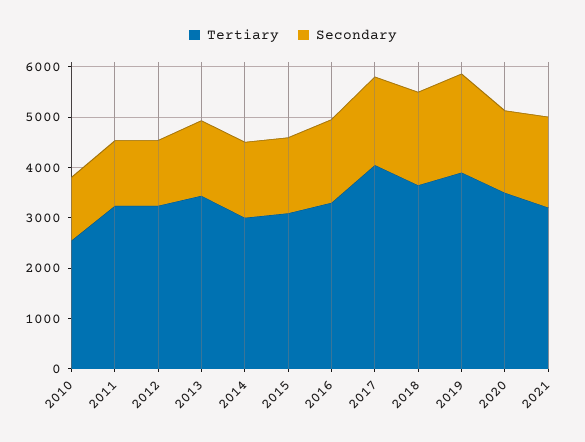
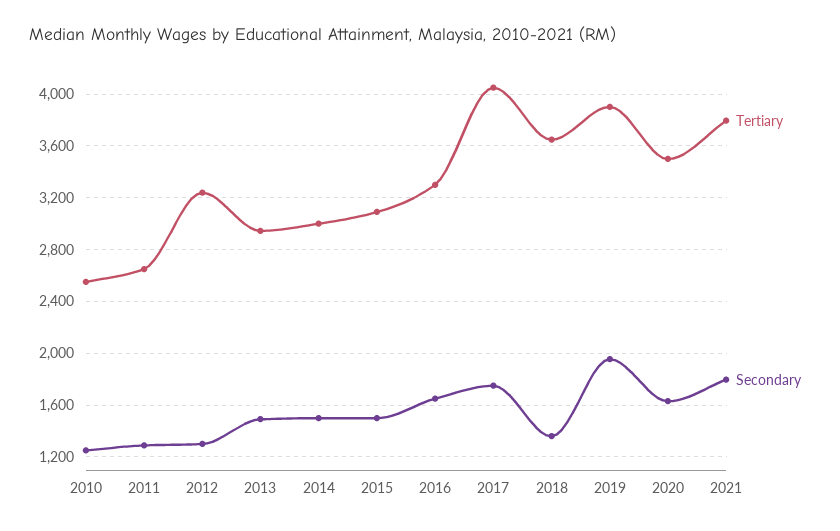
Tertiary, 2011: 3200 -> 2650
Tertiary, 2013: 3400 -> 2950
Secondary, 2018: 1800 -> 1350
Tertiary, 2021: 3200 -> 3800

